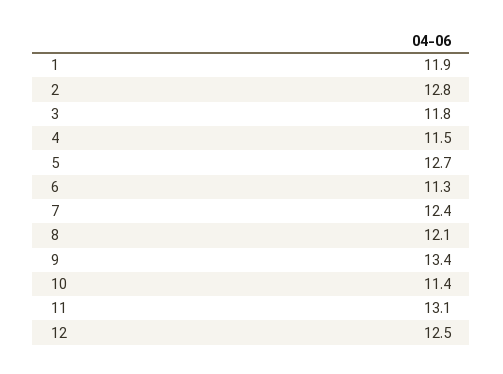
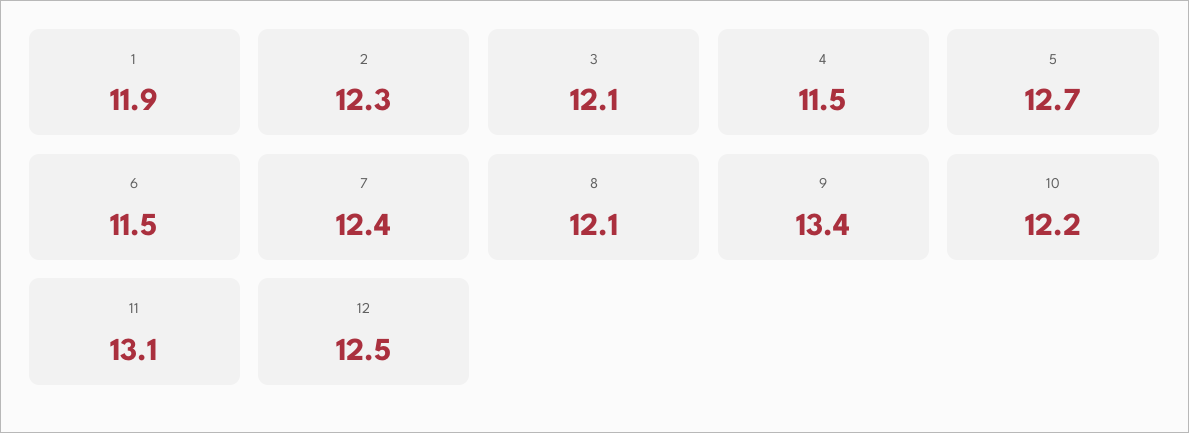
2: 12.8 -> 12.3
3: 11.8 -> 12.1
6: 11.3 -> 11.5
10: 11.4 -> 12.2

